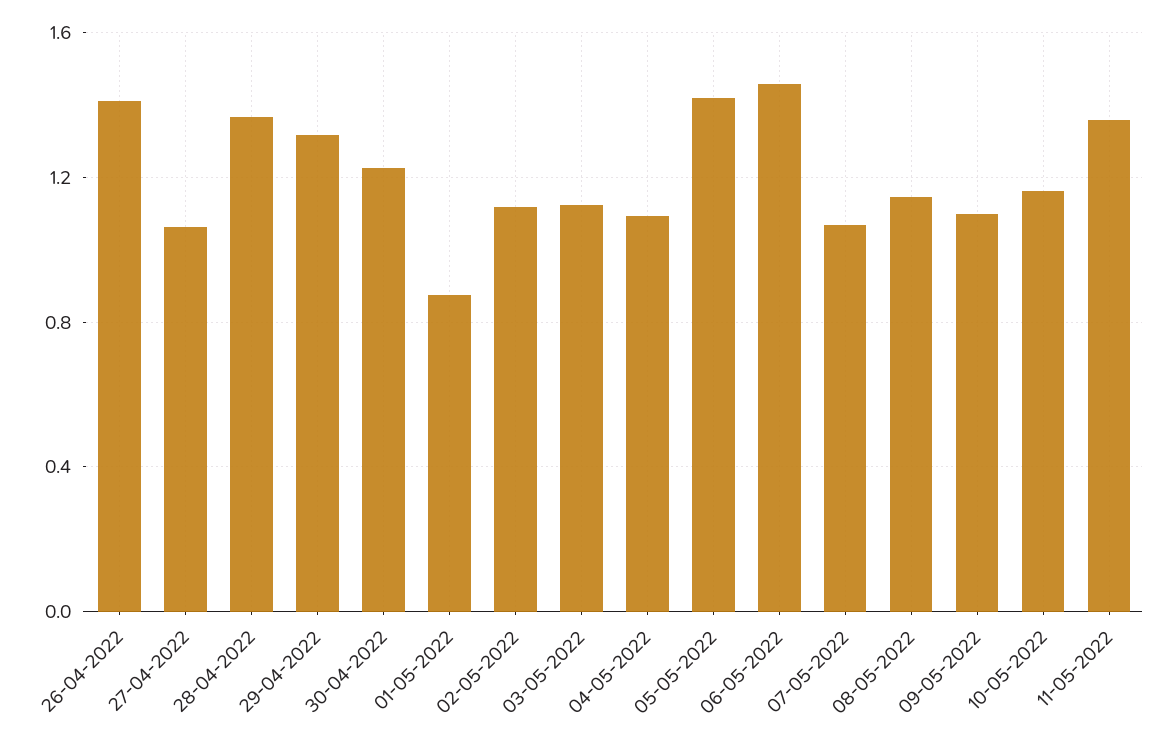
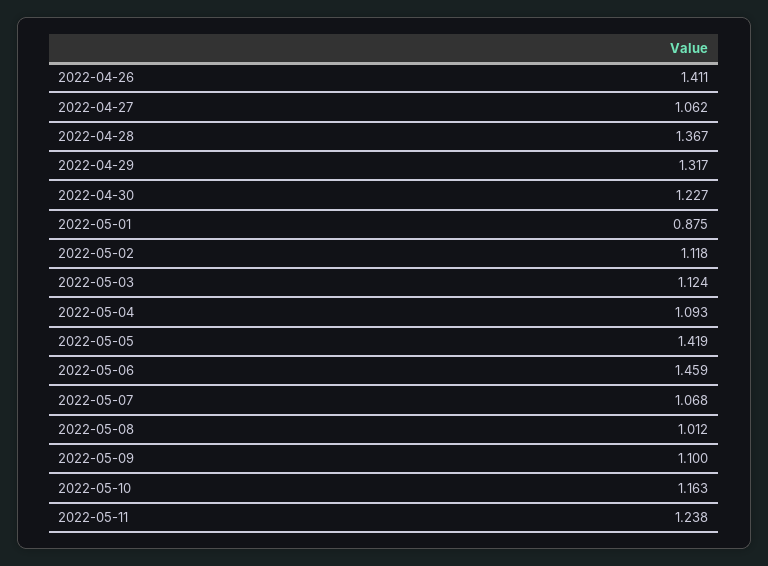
08-05-2022: 1.15 -> 1.012
11-05-2022: 1.35 -> 1.238

